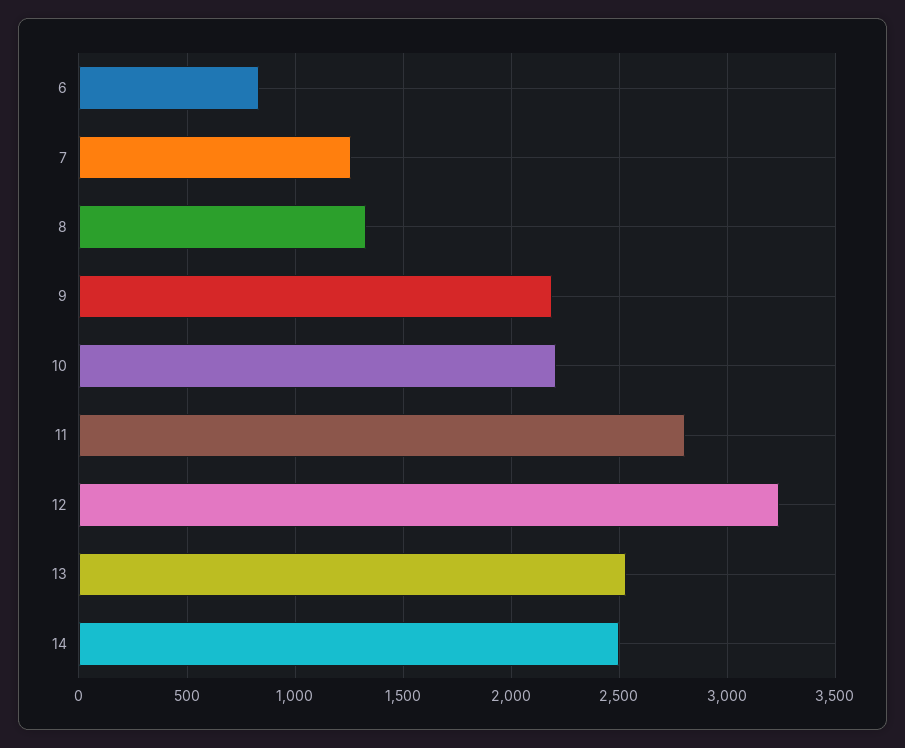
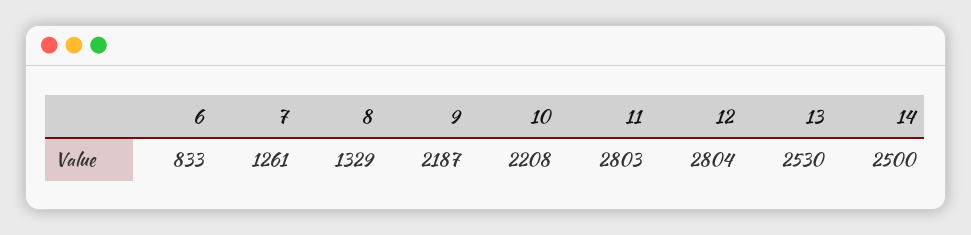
12: 3250 -> 2804

